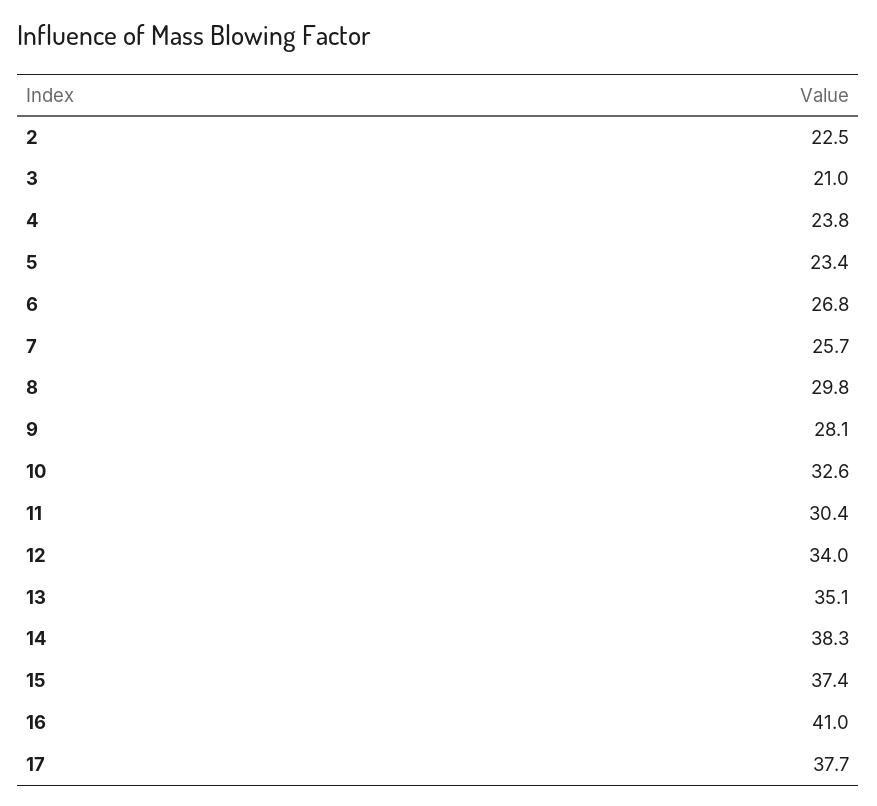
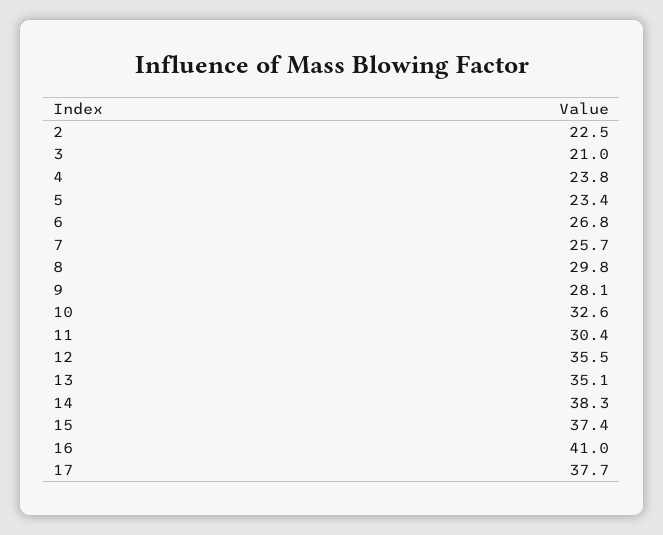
12: 34 -> 35.5

